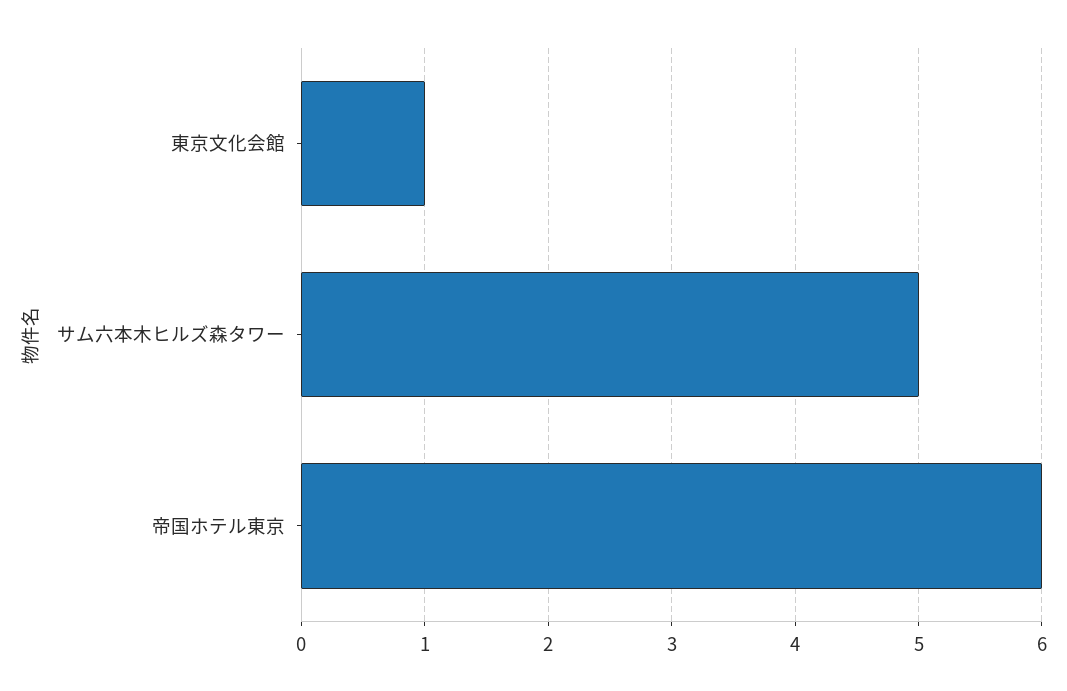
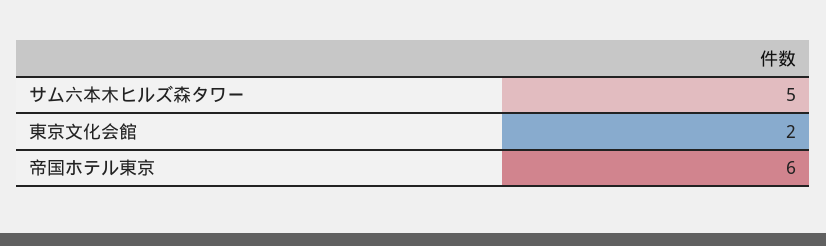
東京文化会館: 1 -> 2

